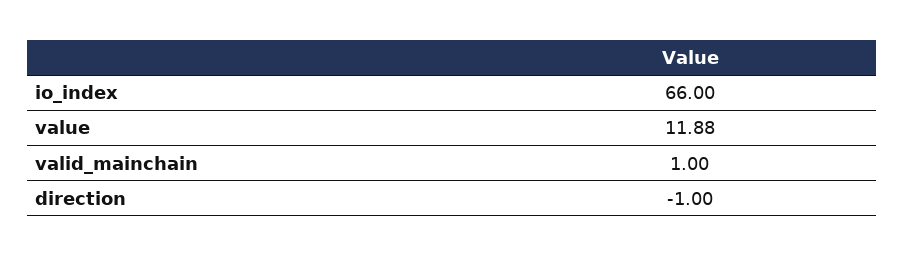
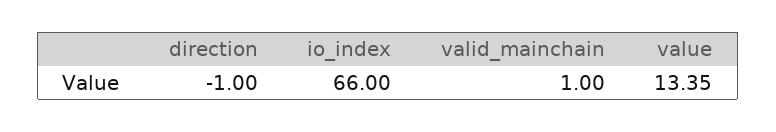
value: 11.88 -> 13.35

